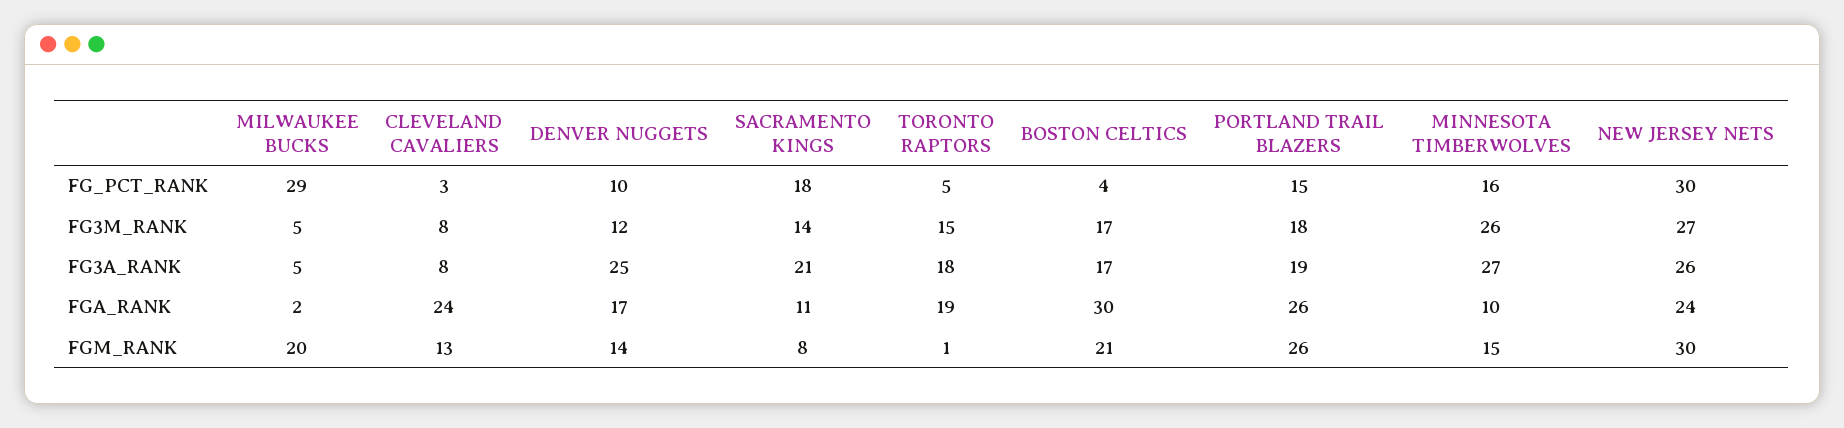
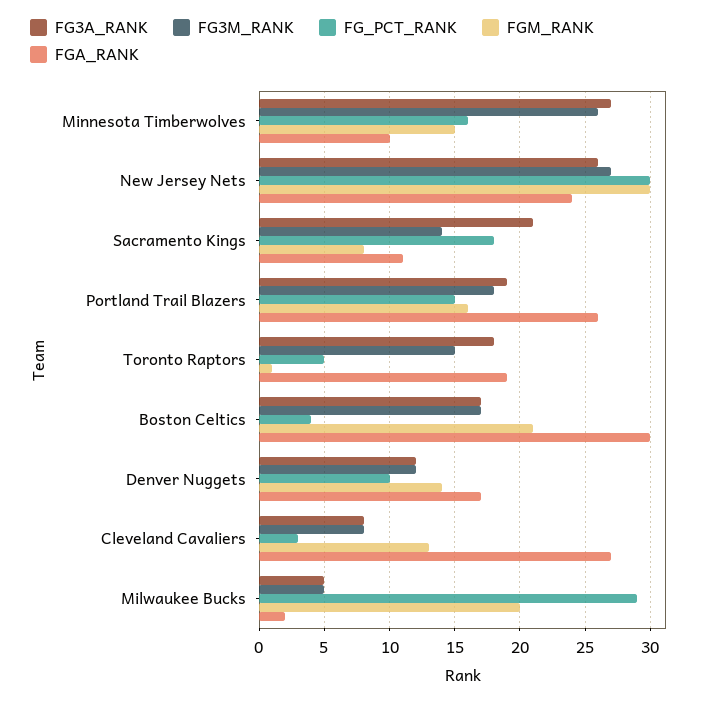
FG3A_RANK, DENVER NUGGETS: 25 -> 12
FGA_RANK, CLEVELAND CAVALIERS: 24 -> 27
FGM_RANK, PORTLAND TRAIL BLAZERS: 26 -> 16

